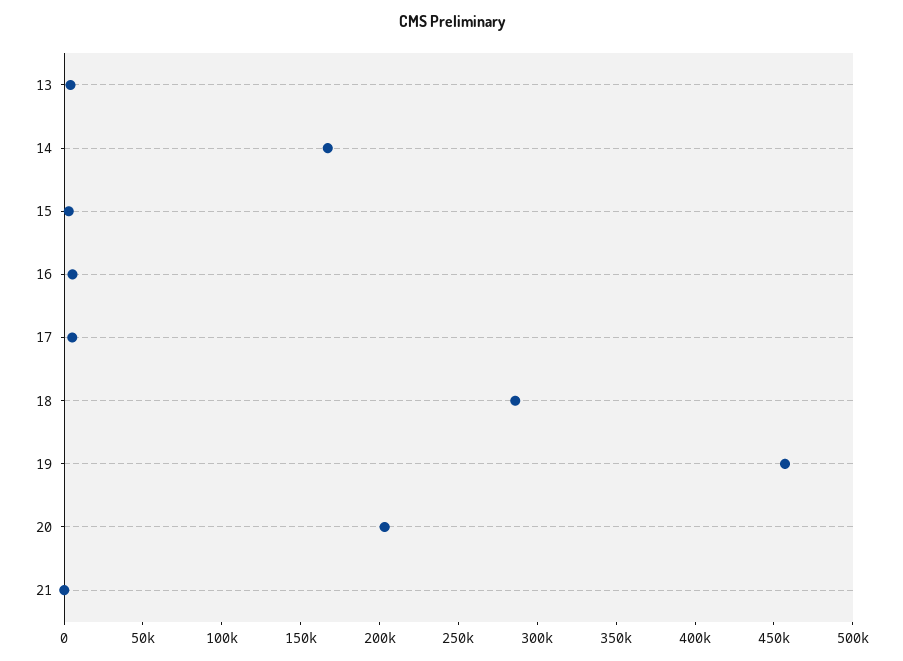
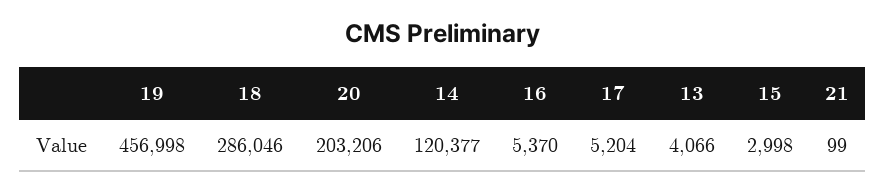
14: 170000 -> 120377

